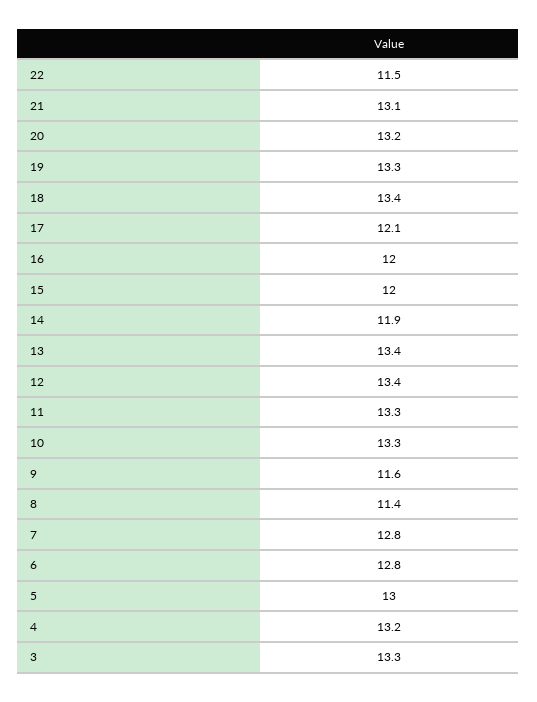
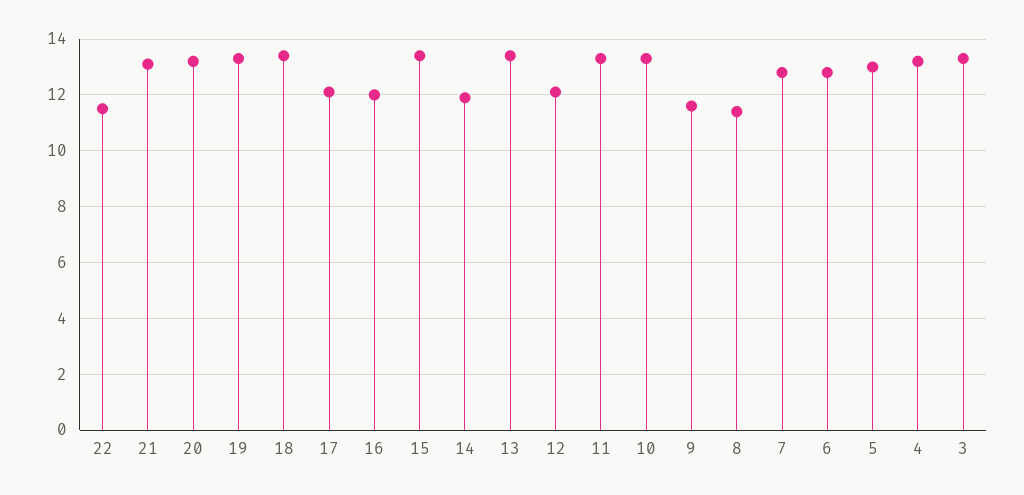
15: 12 -> 13.5
12: 13.4 -> 12

